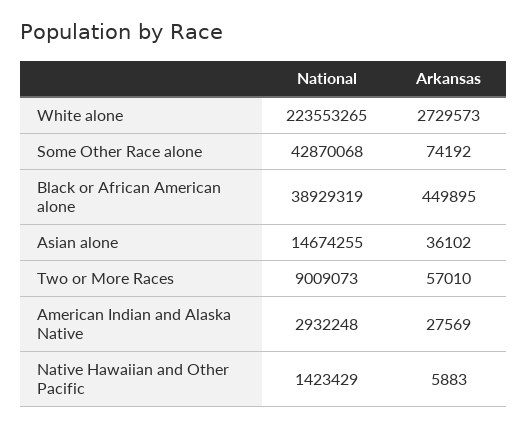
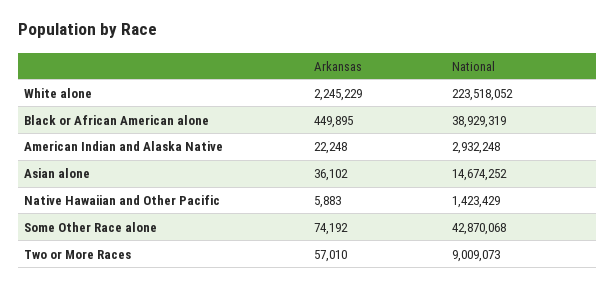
National, White alone: 223553265 -> 223518052
Arkansas, White alone: 2729573 -> 2245229
National, Asian alone: 14674255 -> 14674252
Arkansas, American Indian and Alaska Native: 27569 -> 22248

